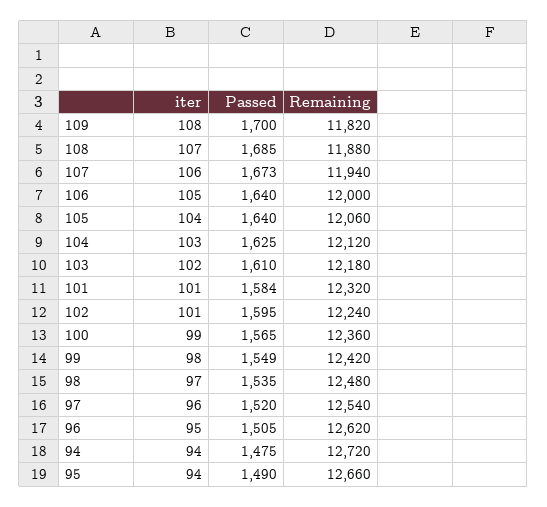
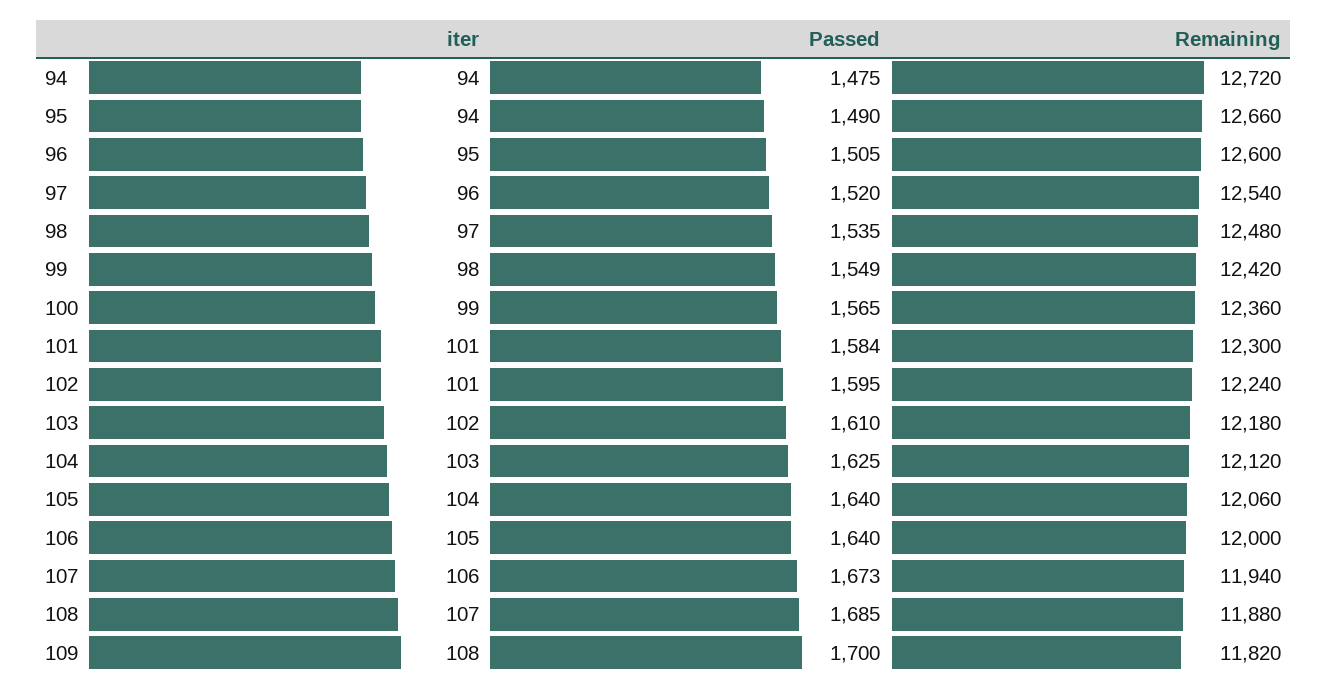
Remaining, 101: 12320 -> 12300
Remaining, 96: 12620 -> 12600

